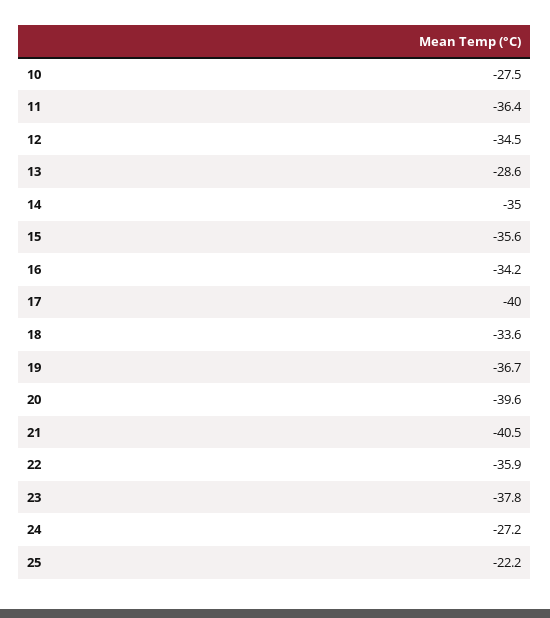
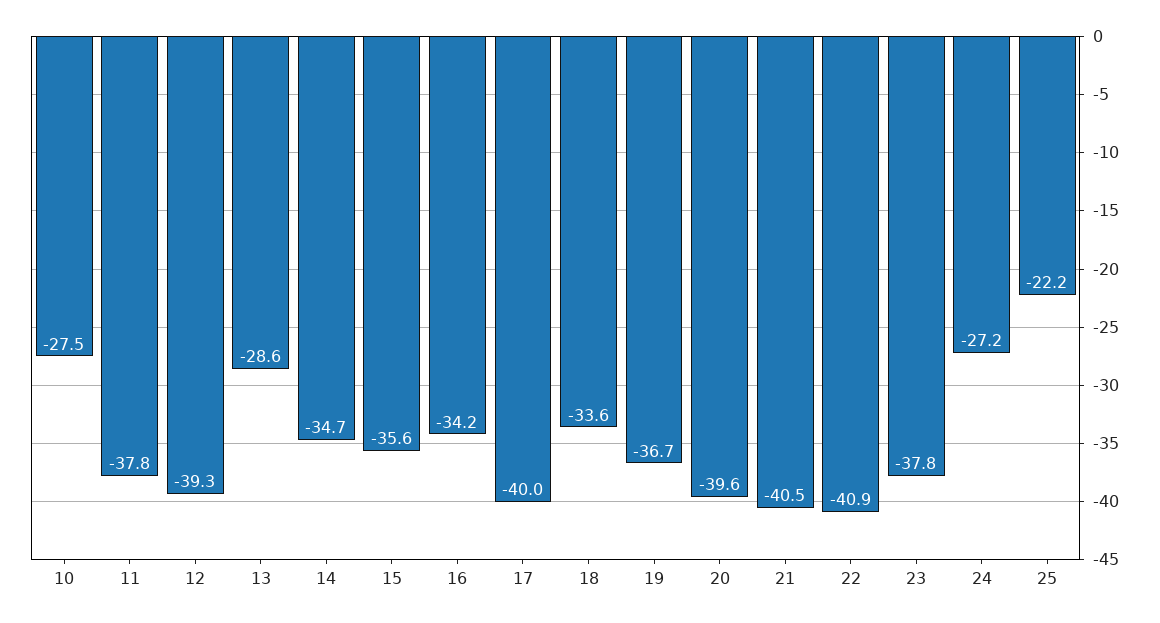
11: -36.4 -> -37.8
12: -34.5 -> -39.3
14: -35 -> -34.7
22: -35.9 -> -40.9

